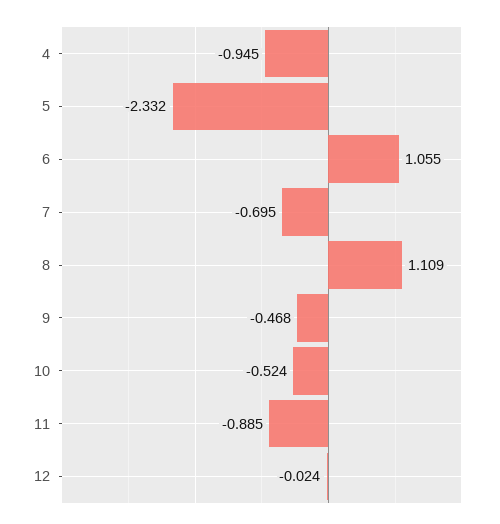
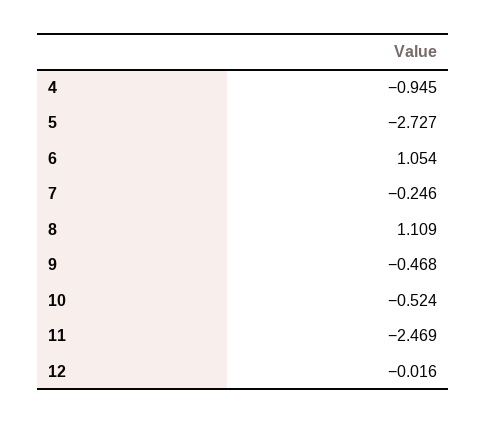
5: -2.332 -> -2.727
6: 1.055 -> 1.054
7: -0.695 -> -0.246
11: -0.885 -> -2.469
12: -0.024 -> -0.016

